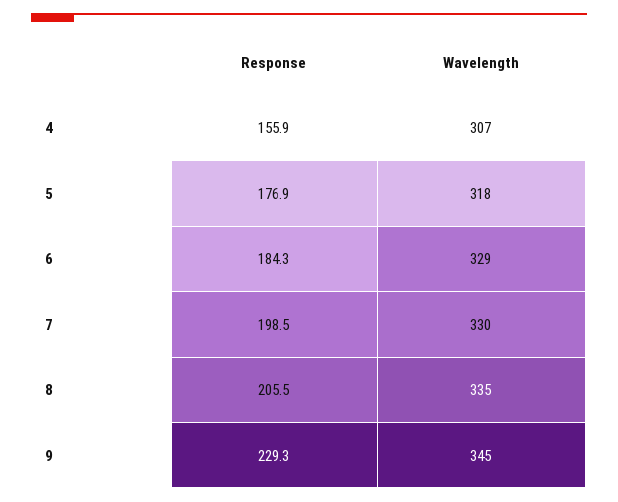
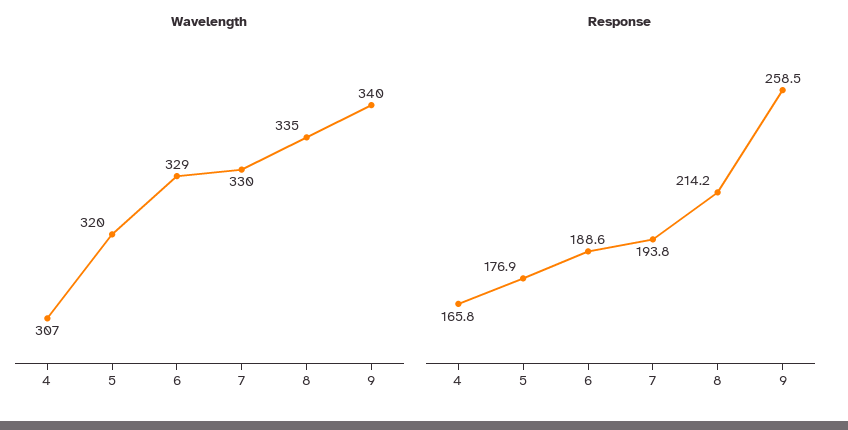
Response, 4: 155.9 -> 165.8
Wavelength, 5: 318 -> 320
Response, 6: 184.3 -> 188.6
Response, 7: 198.5 -> 193.8
Response, 8: 205.5 -> 214.2
Response, 9: 229.3 -> 258.5
Wavelength, 9: 345 -> 340

